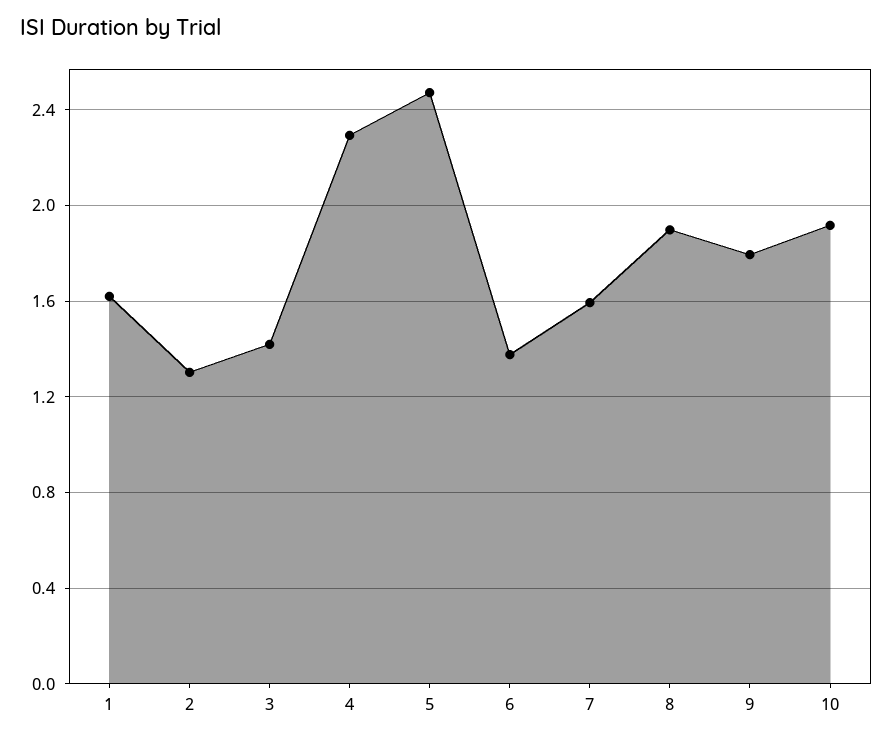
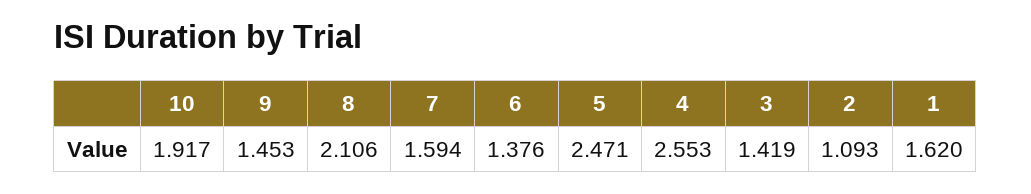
2: 1.3 -> 1.093
4: 2.3 -> 2.553
8: 1.9 -> 2.106
9: 1.8 -> 1.453

